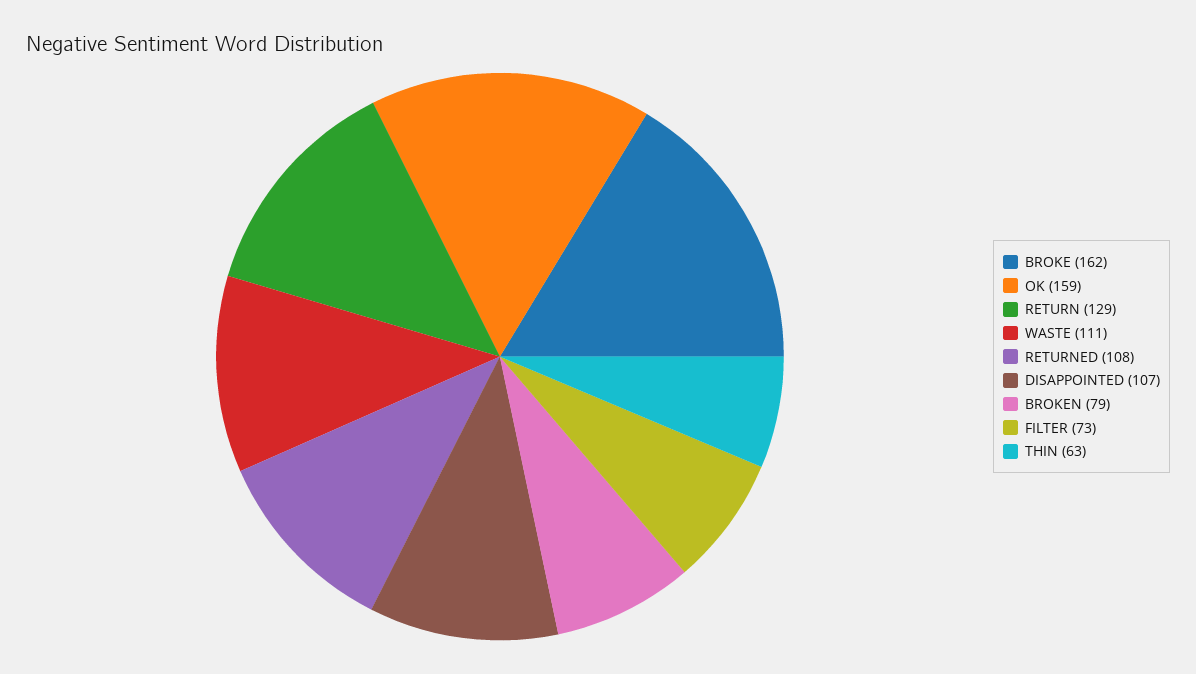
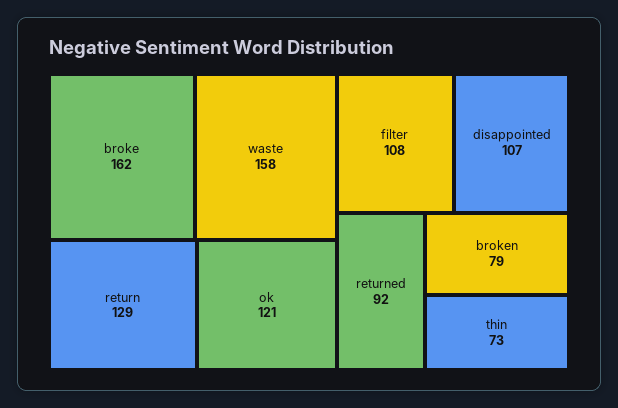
OK: 159 -> 121
WASTE: 111 -> 158
RETURNED: 108 -> 92
FILTER: 73 -> 108
THIN: 63 -> 73

